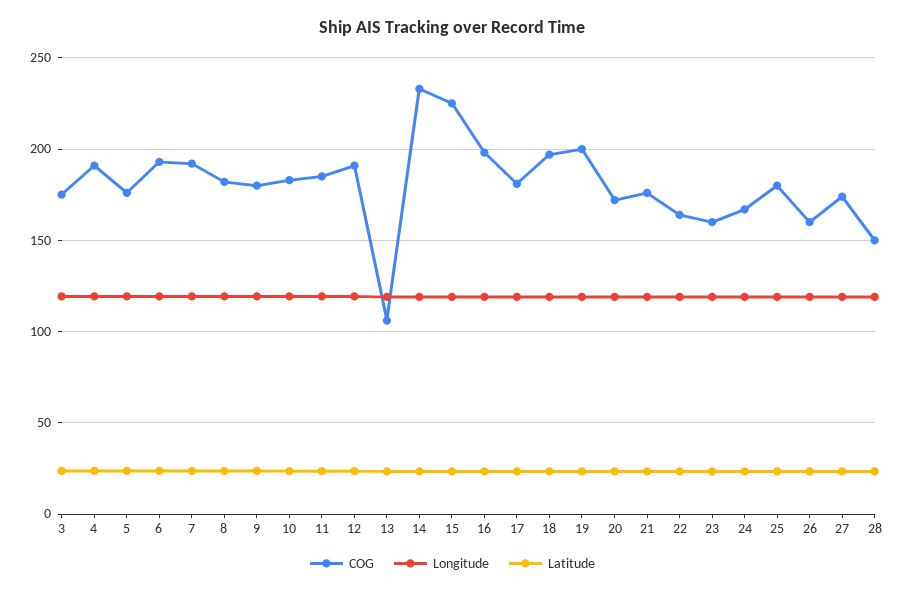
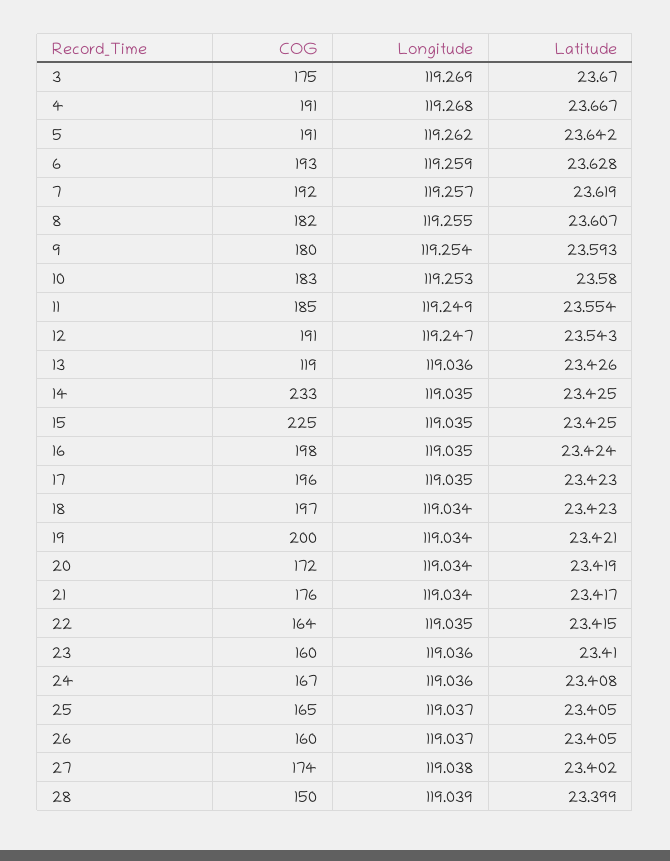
COG, 5: 175 -> 191
COG, 13: 105 -> 119
COG, 17: 180 -> 196
COG, 25: 180 -> 165

